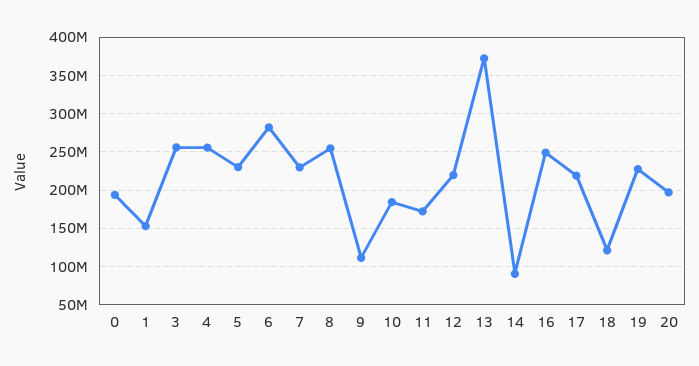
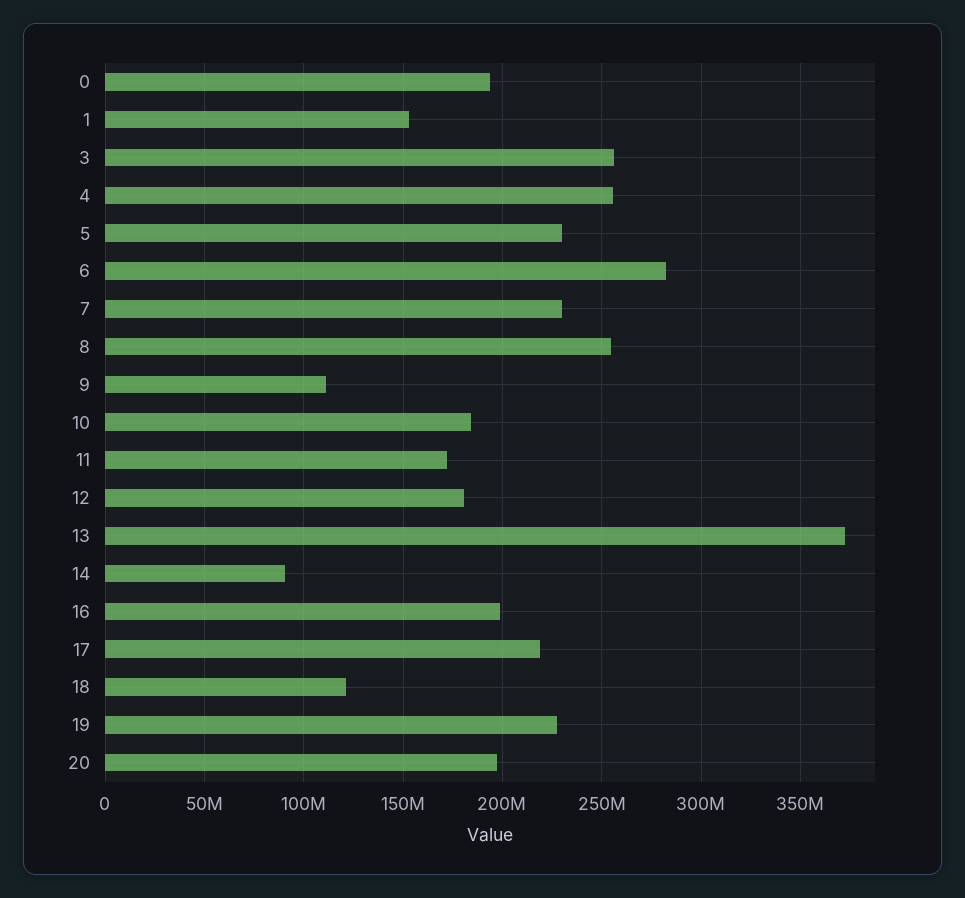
12: 220000000 -> 180000000
16: 250000000 -> 200000000

